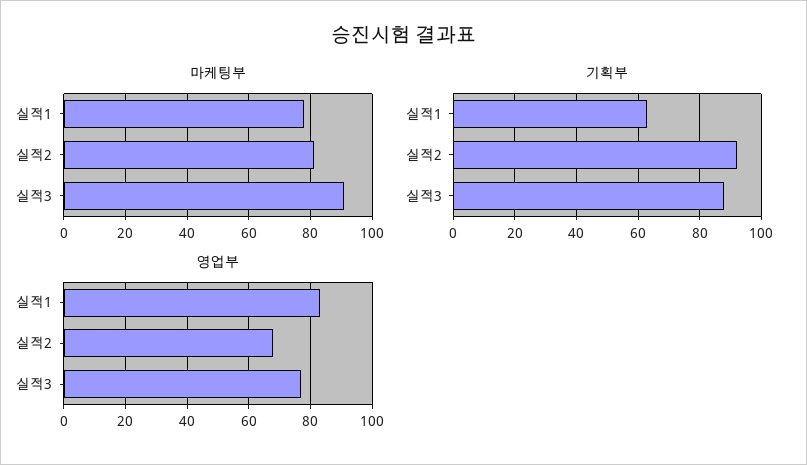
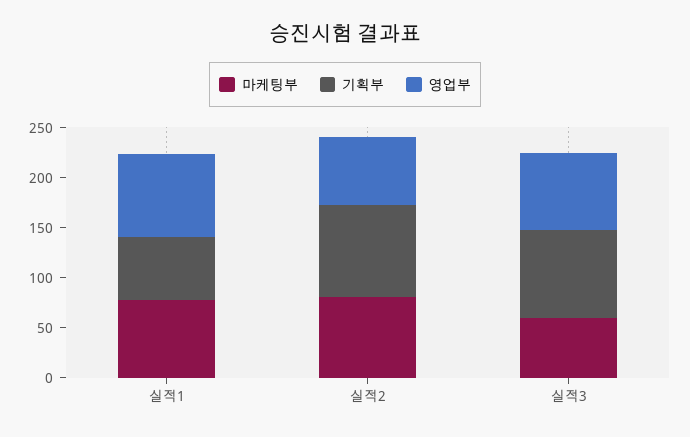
마케팅부, 실적3: 90 -> 60

